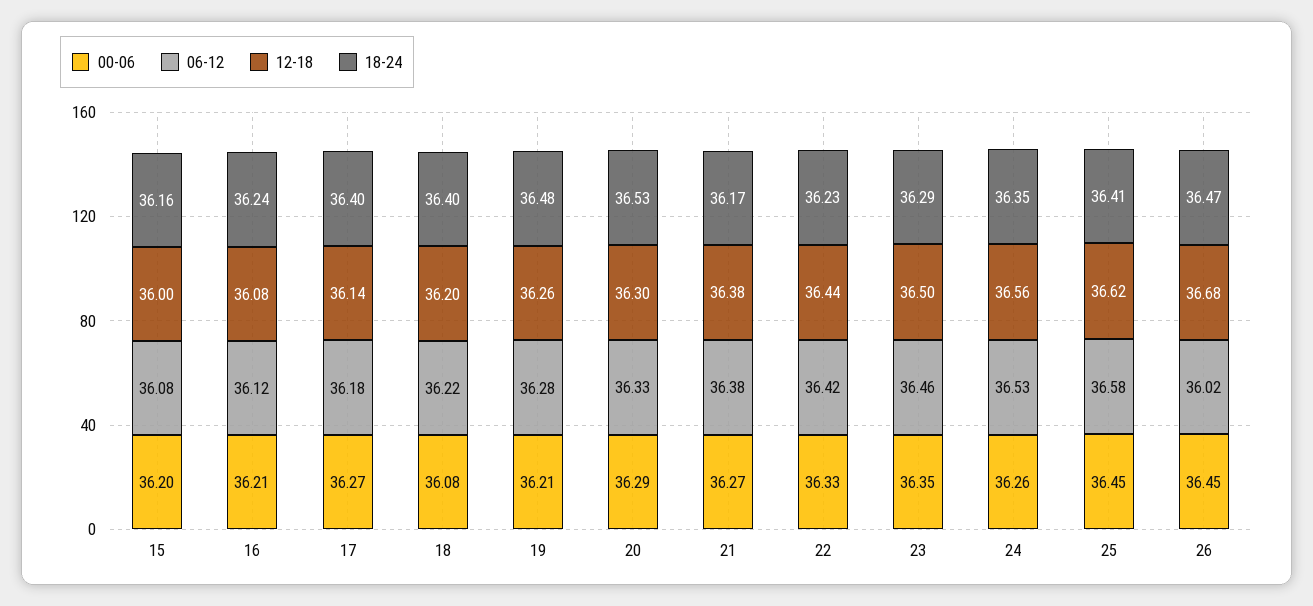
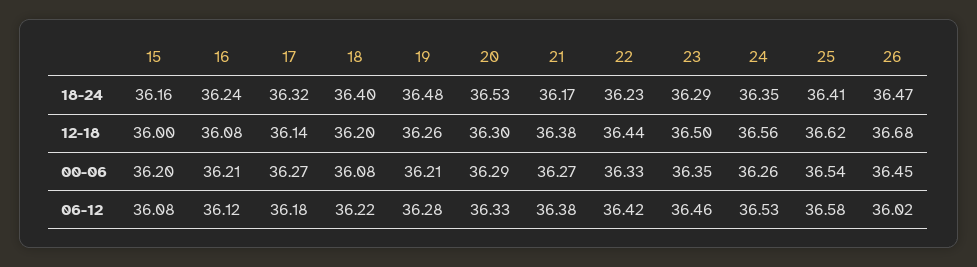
18-24, 17: 36.4 -> 36.32
00-06, 25: 36.45 -> 36.54

